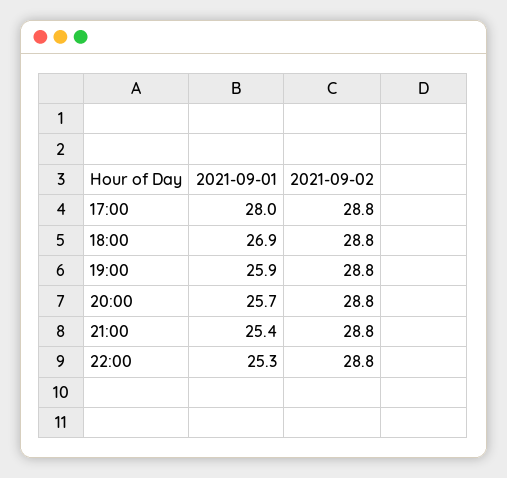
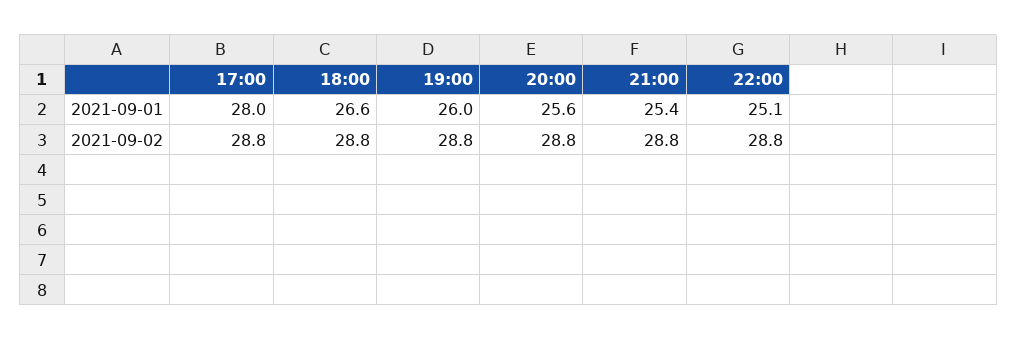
2021-09-01, 18:00: 26.9 -> 26.6
2021-09-01, 19:00: 25.9 -> 26
2021-09-01, 20:00: 25.7 -> 25.6
2021-09-01, 22:00: 25.3 -> 25.1

